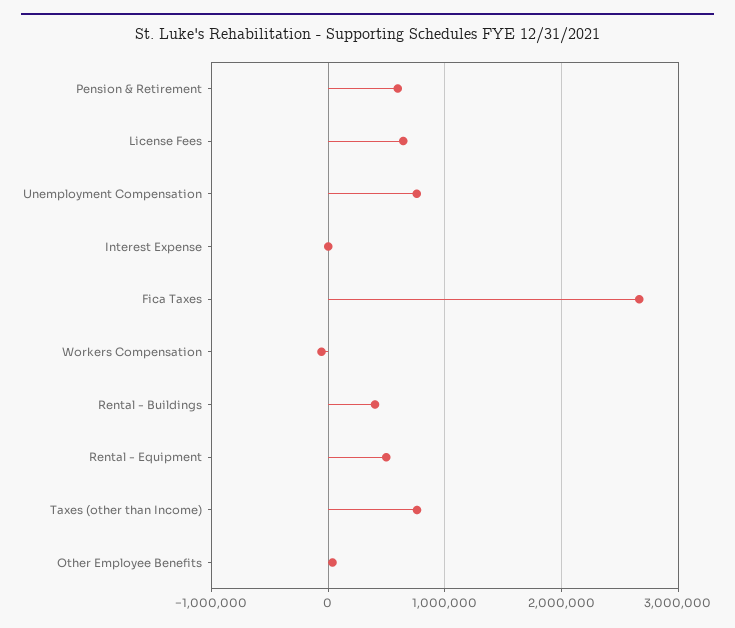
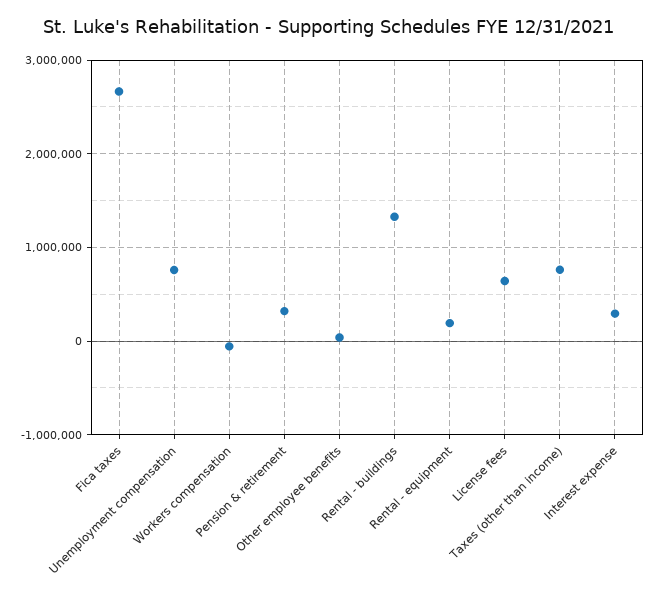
Pension & Retirement: 600000 -> 300000
Interest Expense: 0 -> 300000
Rental - Buildings: 400000 -> 1300000
Rental - Equipment: 500000 -> 200000

